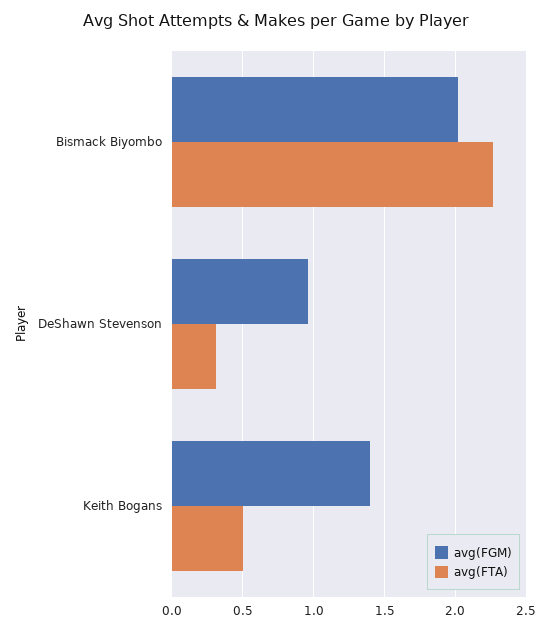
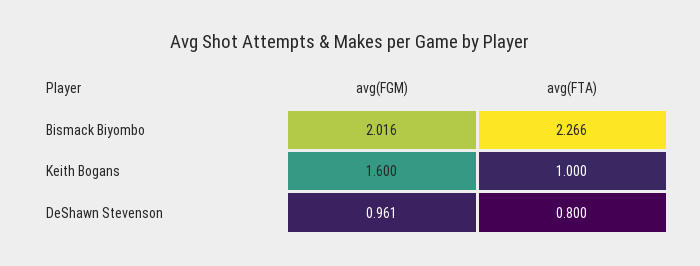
avg(FTA), DeShawn Stevenson: 0.3 -> 0.8
avg(FGM), Keith Bogans: 1.4 -> 1.6
avg(FTA), Keith Bogans: 0.5 -> 1

